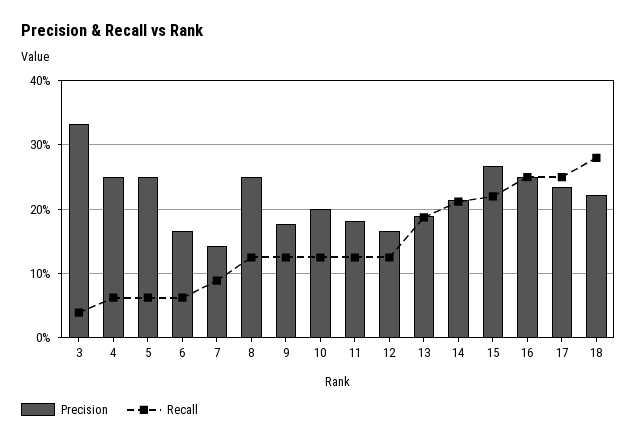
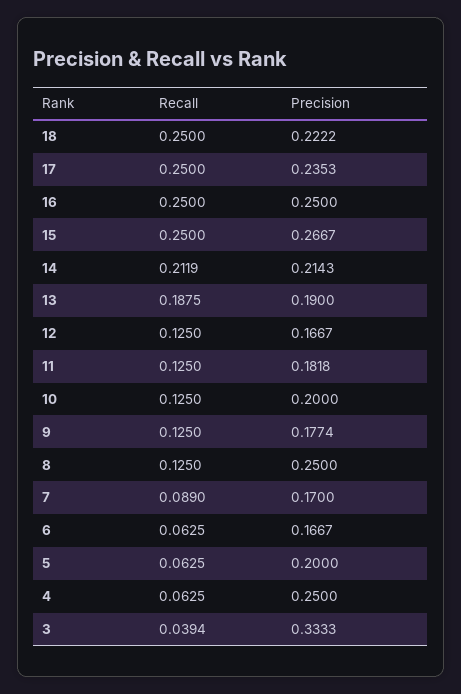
Precision, 5: 0.25 -> 0.2
Precision, 7: 0.14 -> 0.17
Recall, 15: 0.22 -> 0.25
Recall, 18: 0.28 -> 0.25

